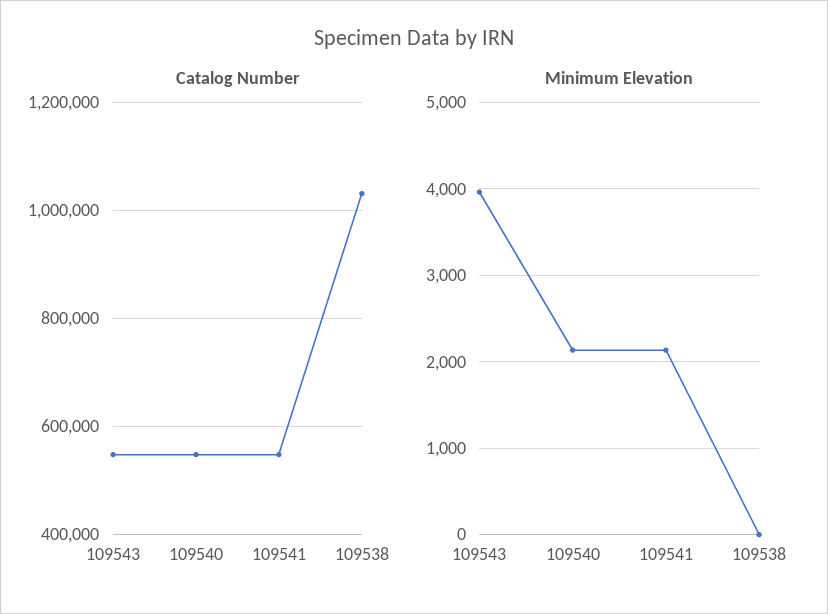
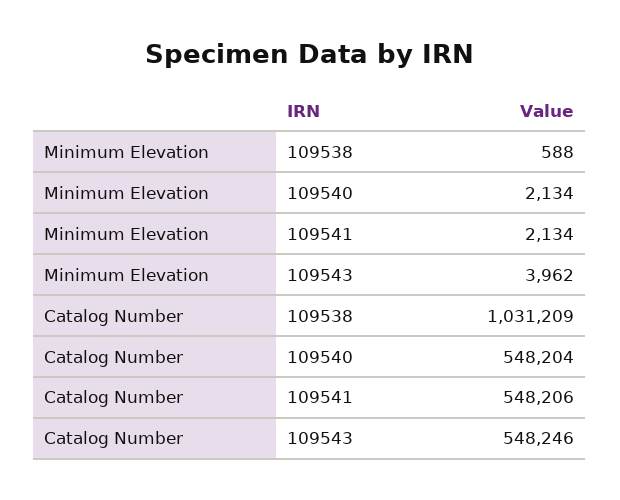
Minimum Elevation, 109538: 0 -> 588

